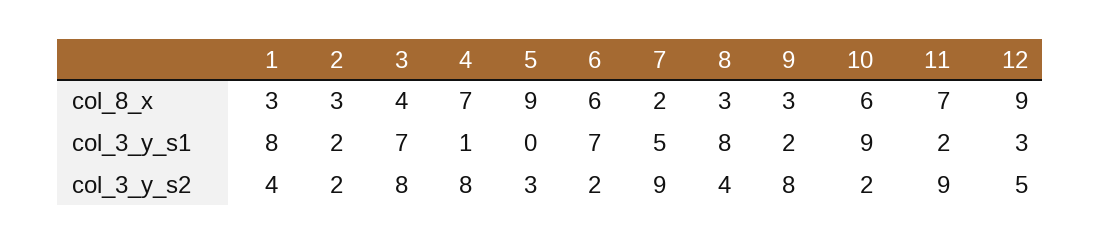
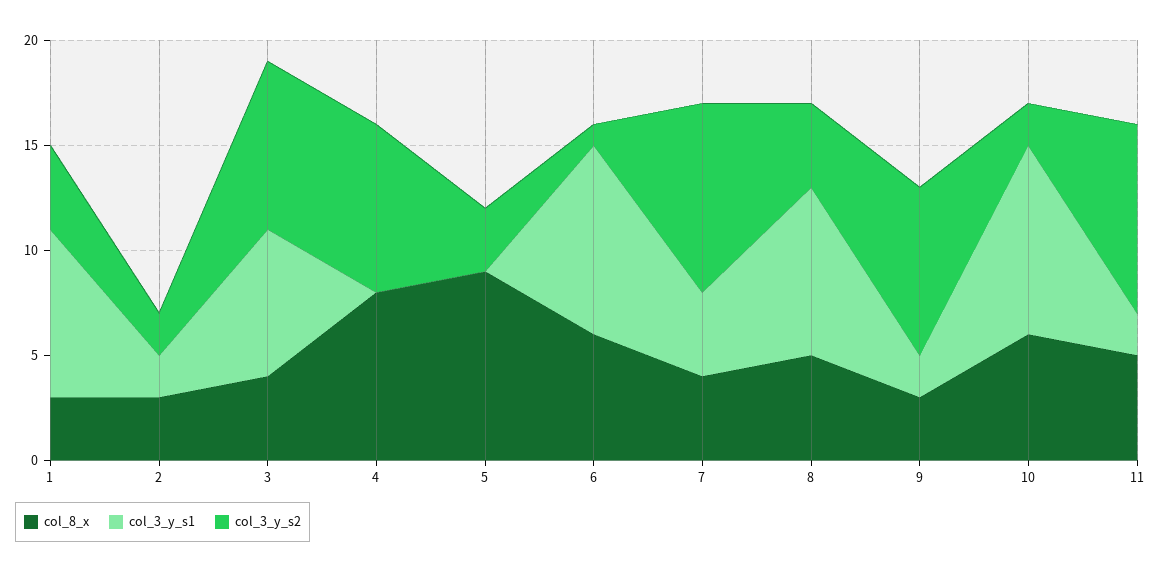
col_8_x, 4: 7 -> 8
col_8_x, 7: 2 -> 4
col_8_x, 8: 3 -> 5
col_8_x, 11: 7 -> 5
col_8_x, 12: 9 -> none
col_3_y_s1, 4: 1 -> 0
col_3_y_s1, 6: 7 -> 9
col_3_y_s1, 7: 5 -> 4
col_3_y_s1, 12: 3 -> none
col_3_y_s2, 6: 2 -> 1
col_3_y_s2, 12: 5 -> none

